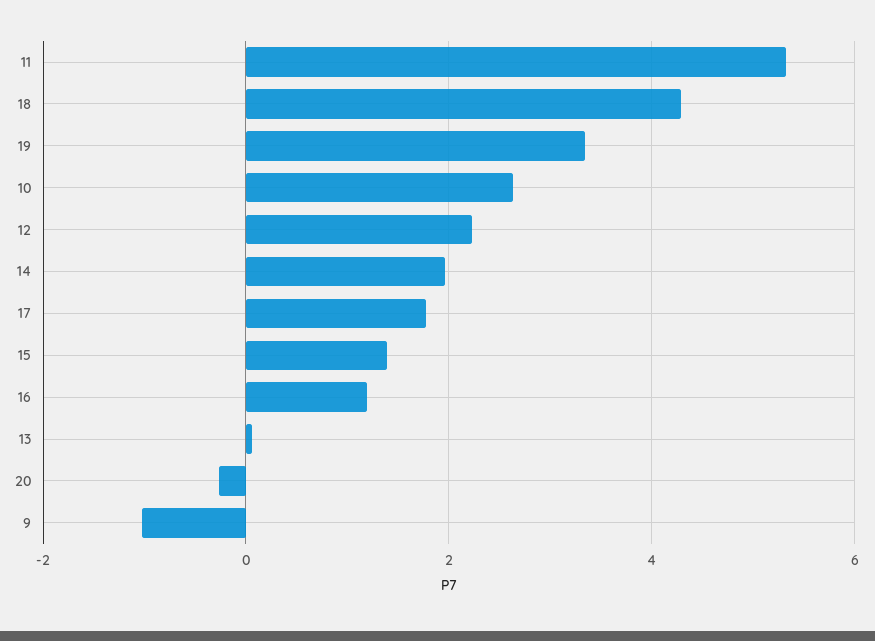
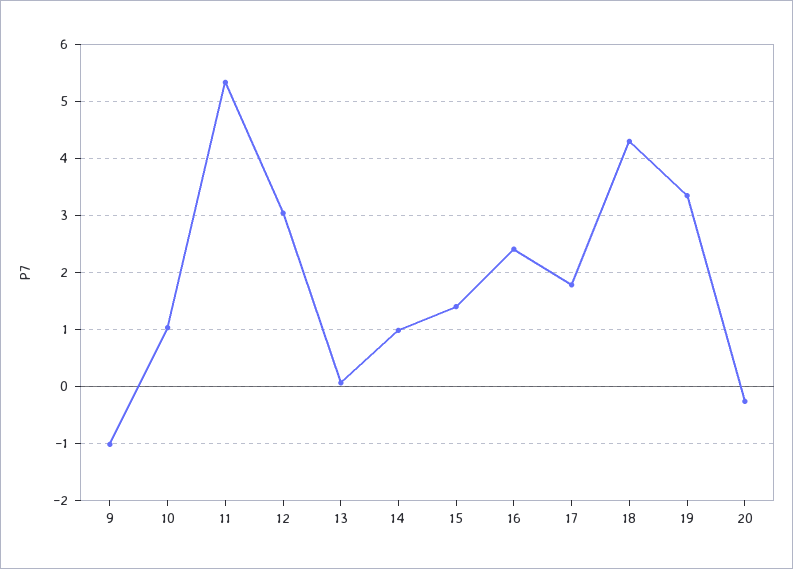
10: 2.6 -> 1
12: 2.2 -> 3
14: 2 -> 1
16: 1.2 -> 2.4

